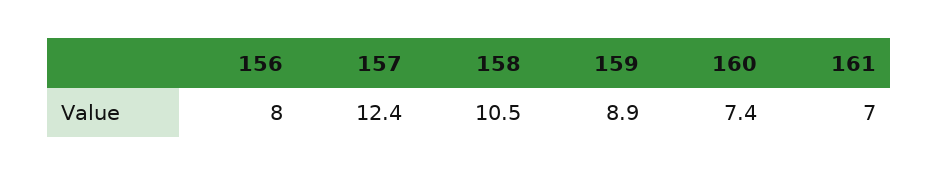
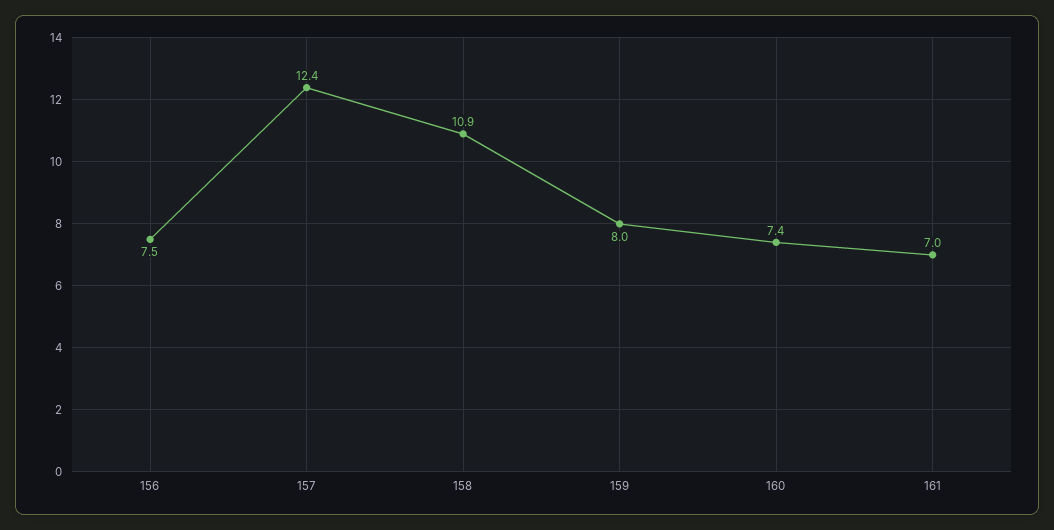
156: 8 -> 7.5
158: 10.5 -> 10.9
159: 8.9 -> 8

